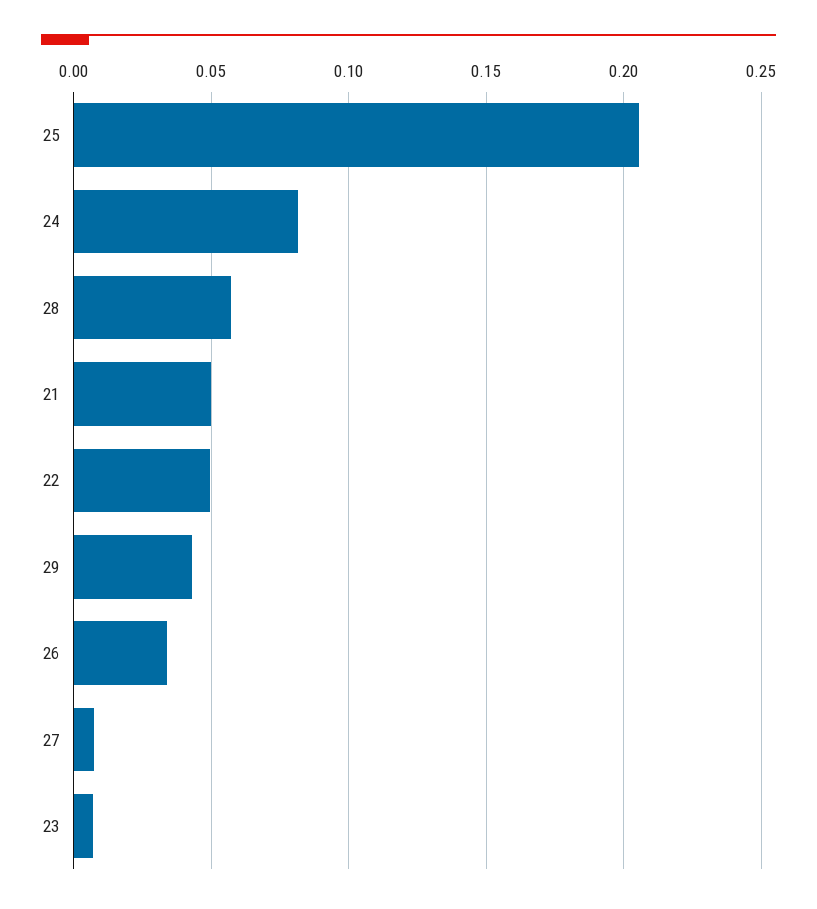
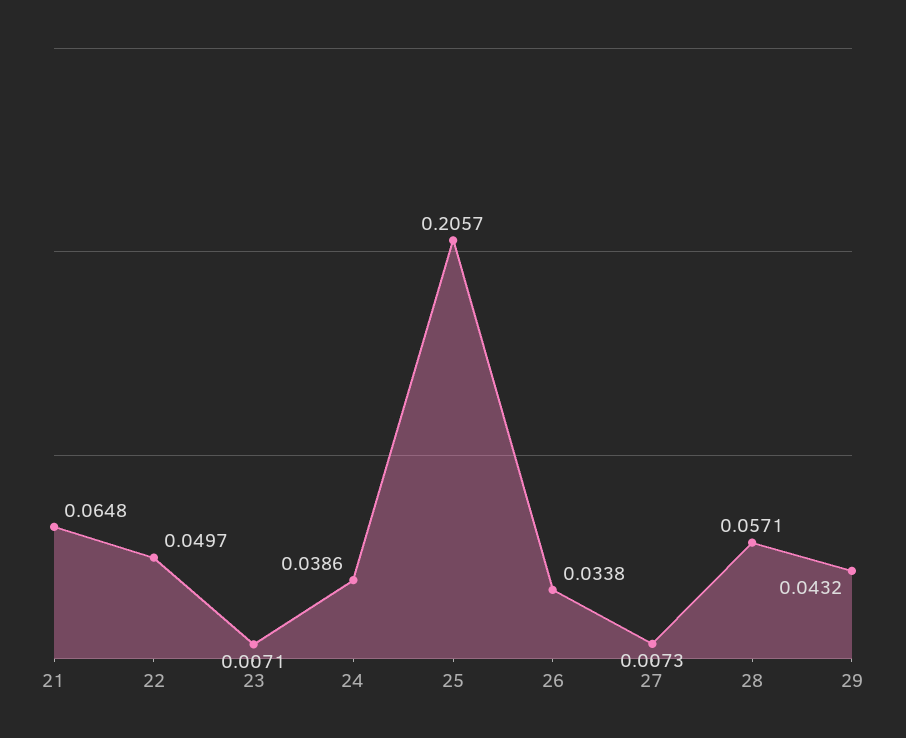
24: 0.08 -> 0.0386
21: 0.05 -> 0.0648

